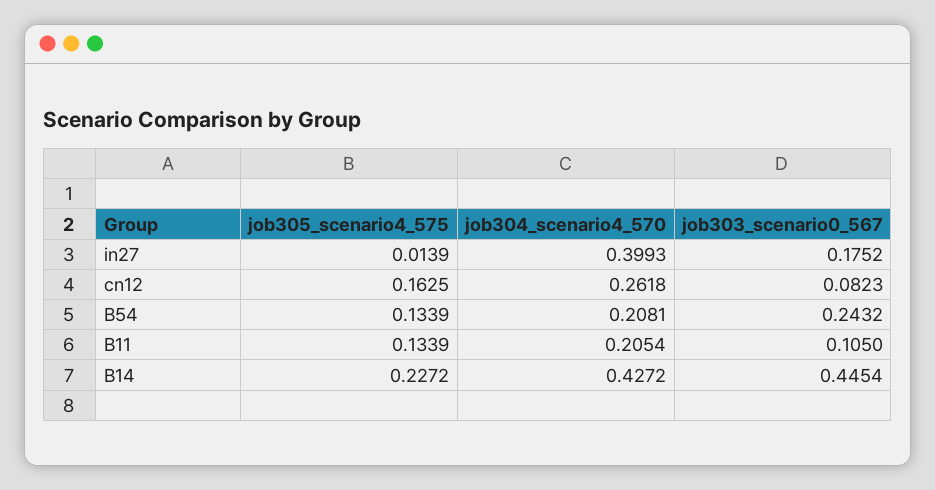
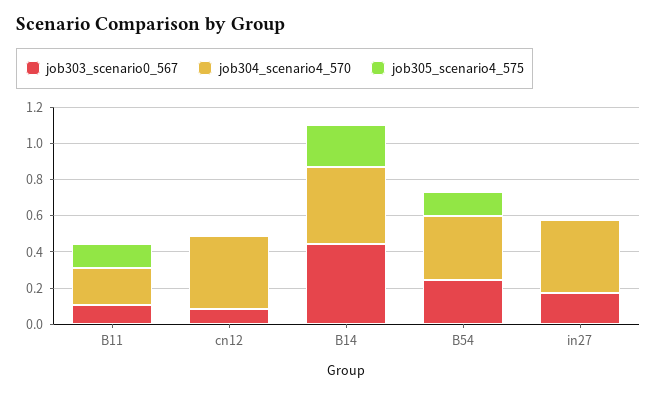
job305_scenario4_575, cn12: 0.1625 -> 0
job304_scenario4_570, cn12: 0.2618 -> 0.4
job304_scenario4_570, B54: 0.2081 -> 0.35

